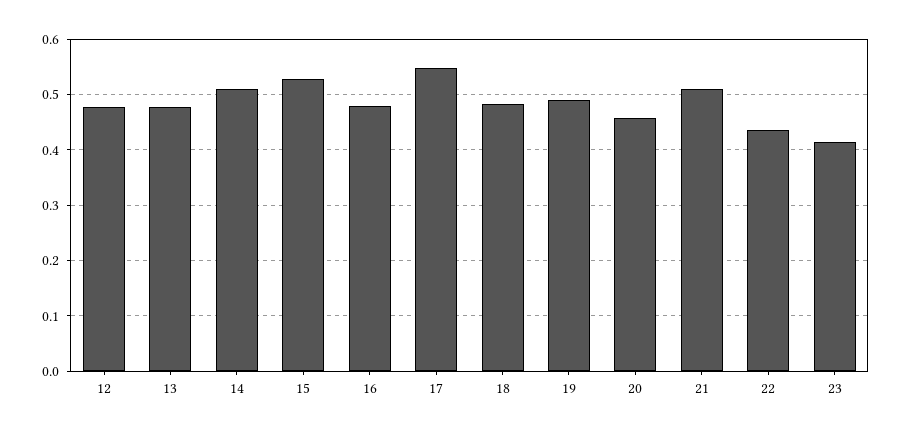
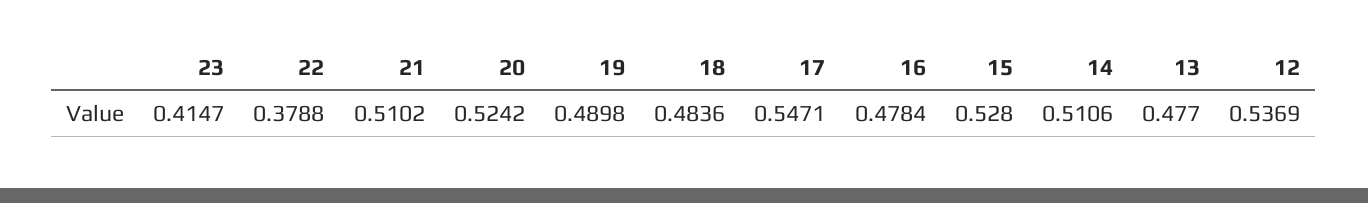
12: 0.48 -> 0.5369
20: 0.46 -> 0.5242
22: 0.44 -> 0.3788

